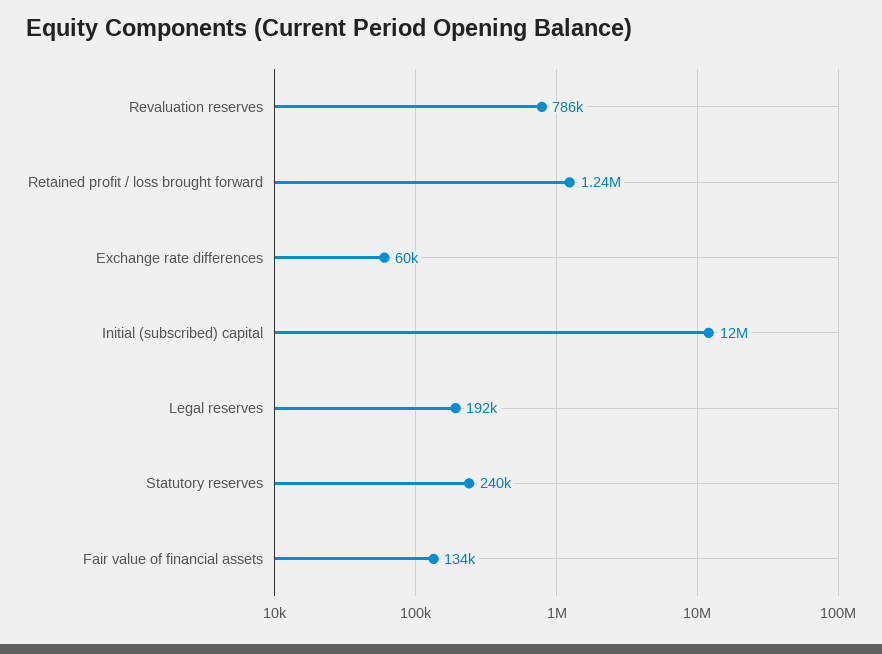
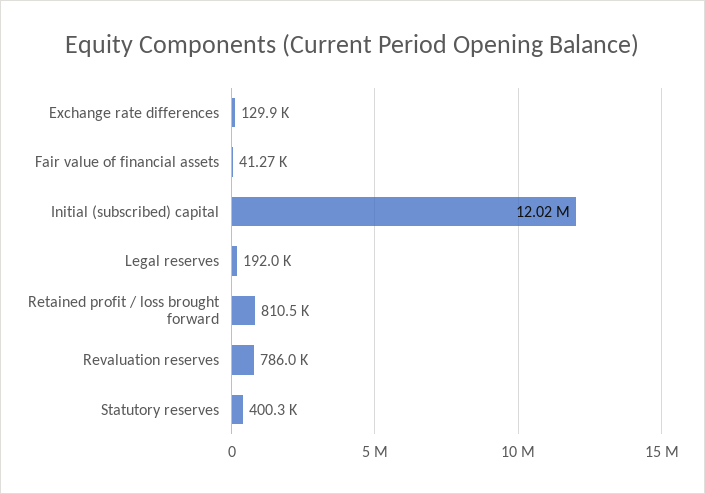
Retained profit / loss brought forward: 1240000 -> 810500
Exchange rate differences: 60000 -> 129900
Statutory reserves: 240000 -> 400300
Fair value of financial assets: 134000 -> 41270

